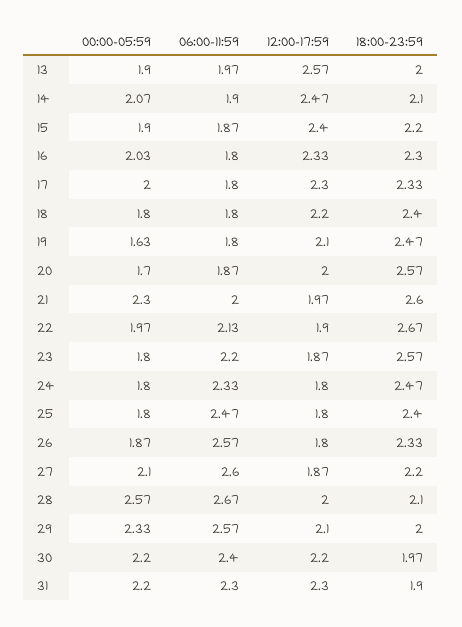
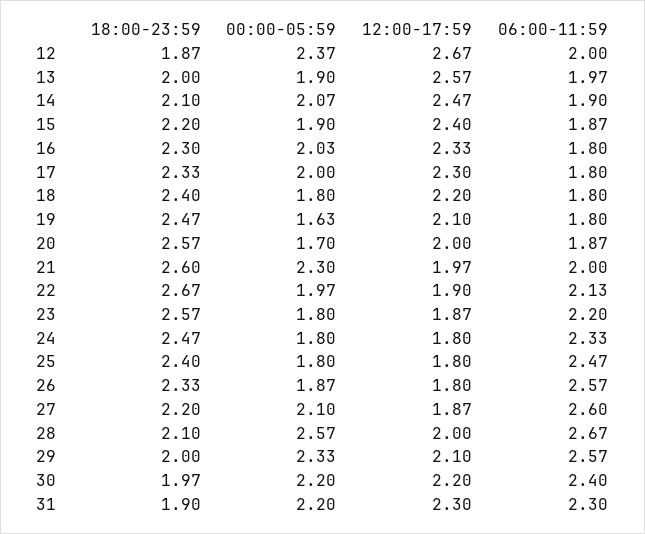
18:00-23:59, 12: none -> 1.87
00:00-05:59, 12: none -> 2.37
12:00-17:59, 12: none -> 2.67
06:00-11:59, 12: none -> 2

